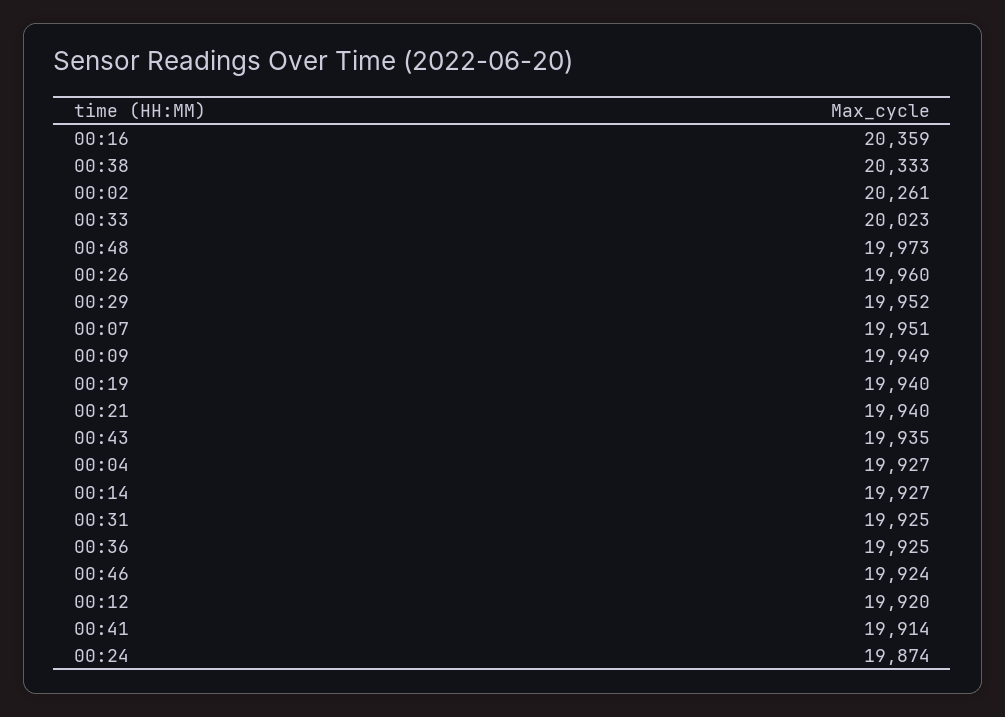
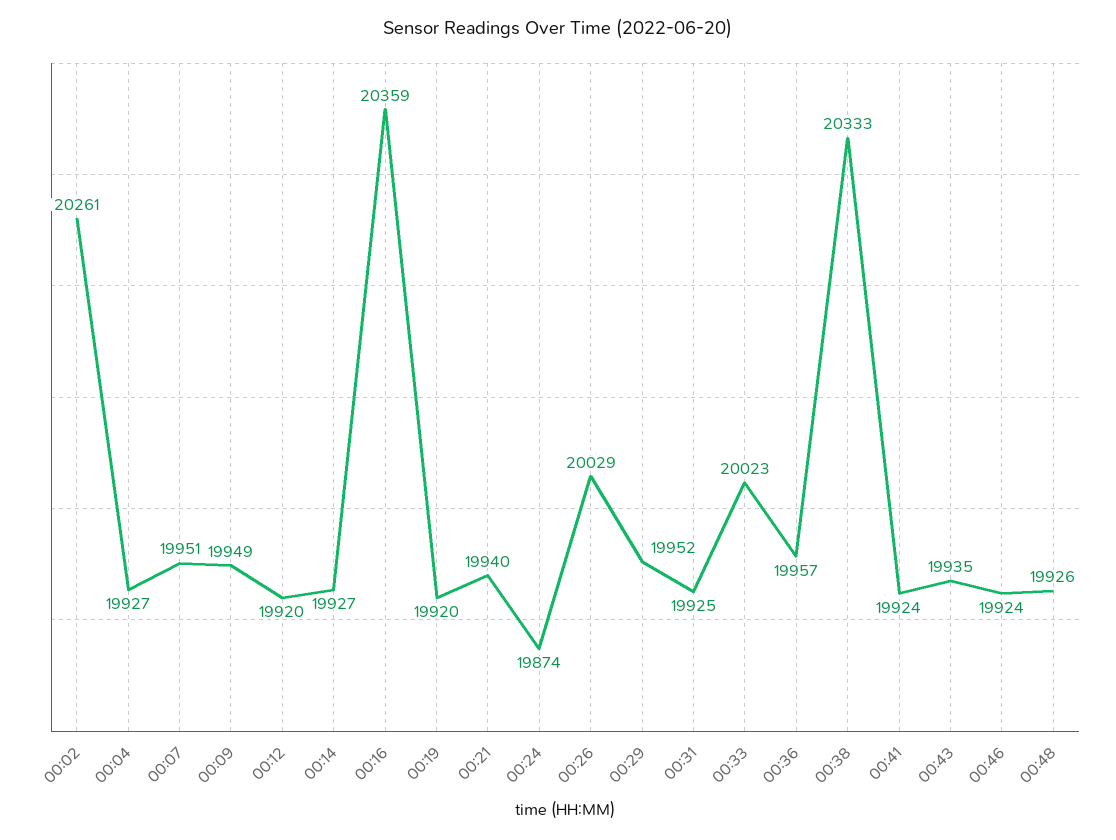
00:48: 19973 -> 19926
00:26: 19960 -> 20029
00:19: 19940 -> 19920
00:36: 19925 -> 19957
00:41: 19914 -> 19924

